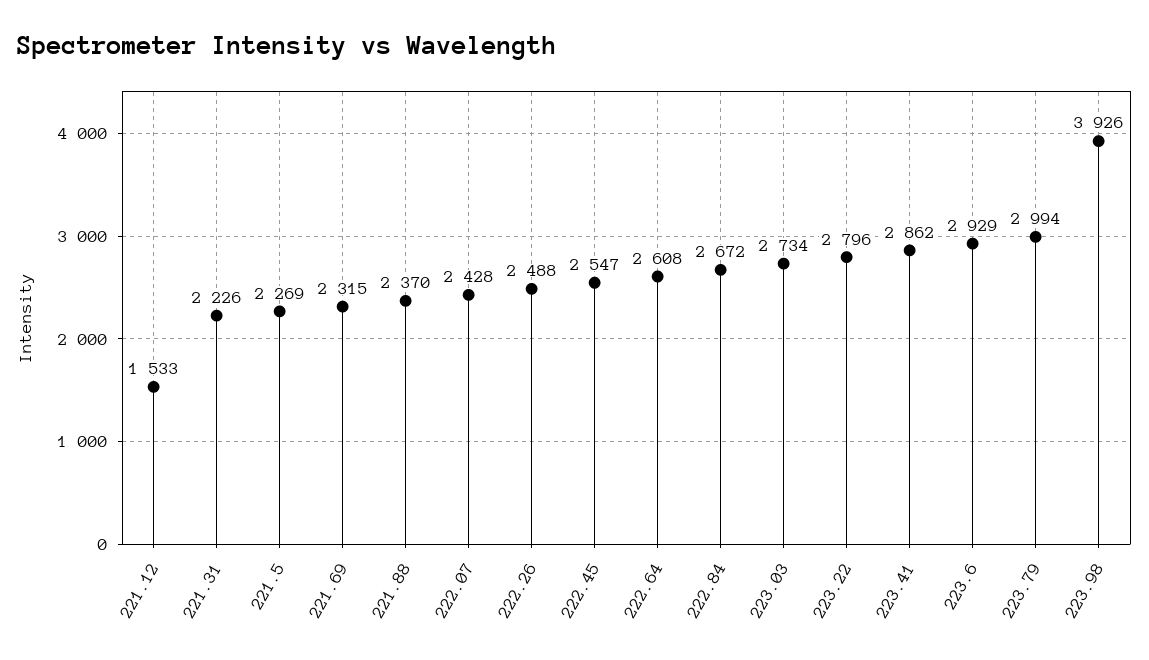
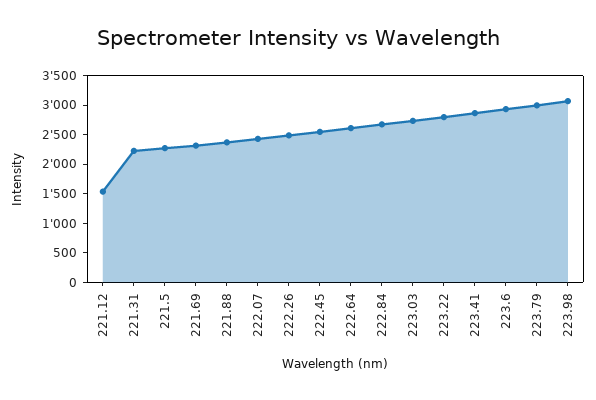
223.98: 3926 -> 3000

